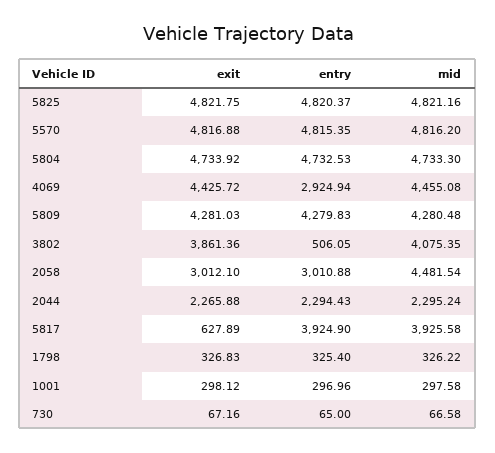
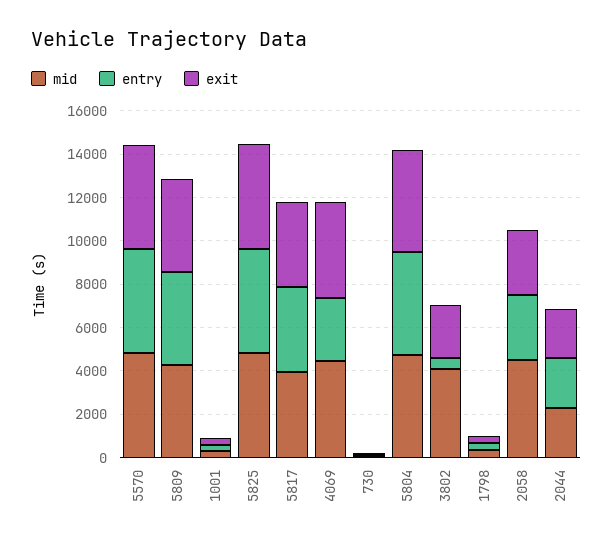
exit, 3802: 3861.36 -> 2500
exit, 5817: 627.89 -> 4000

